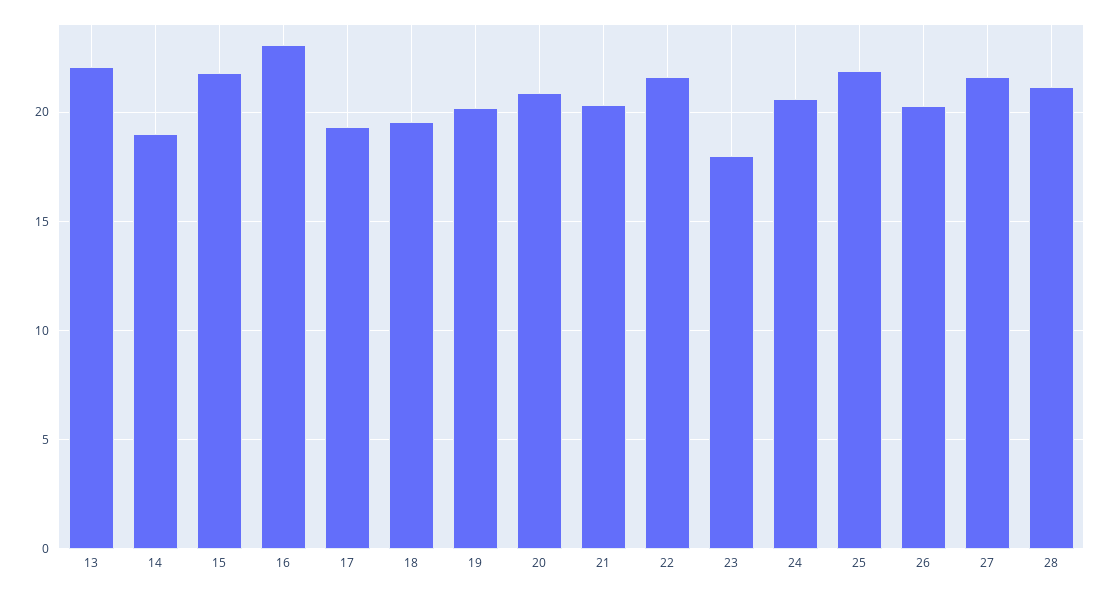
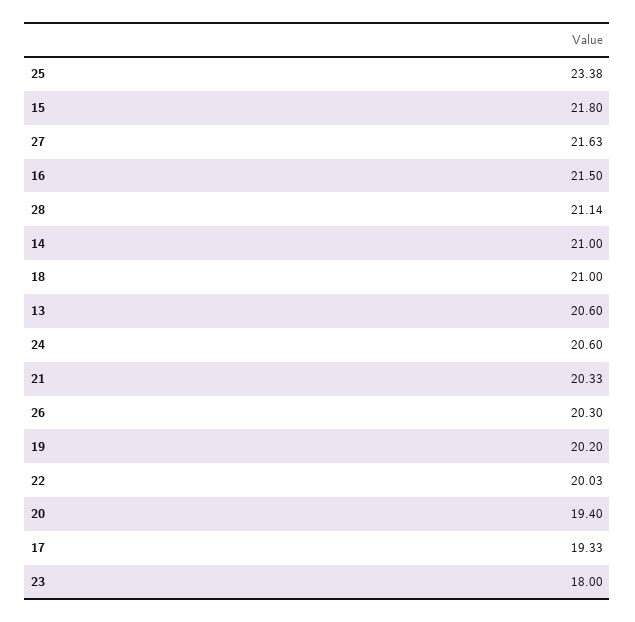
13: 22 -> 20.6
14: 19 -> 21
16: 23 -> 21.5
18: 19.5 -> 21
20: 21 -> 19.4
22: 21.5 -> 20.03
25: 22 -> 23.38

